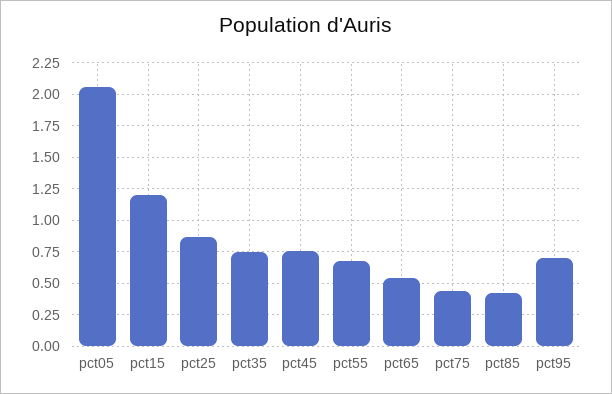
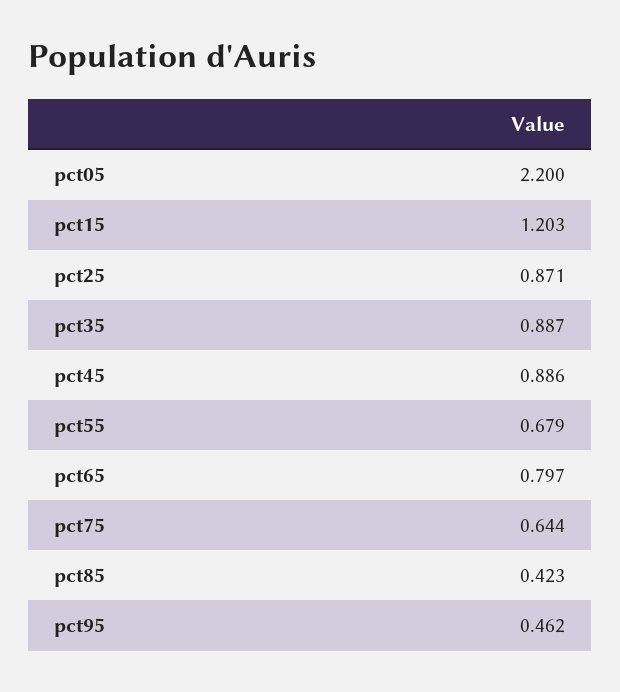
pct05: 2.05 -> 2.2
pct35: 0.75 -> 0.887
pct45: 0.75 -> 0.886
pct65: 0.55 -> 0.797
pct75: 0.45 -> 0.644
pct95: 0.7 -> 0.462

